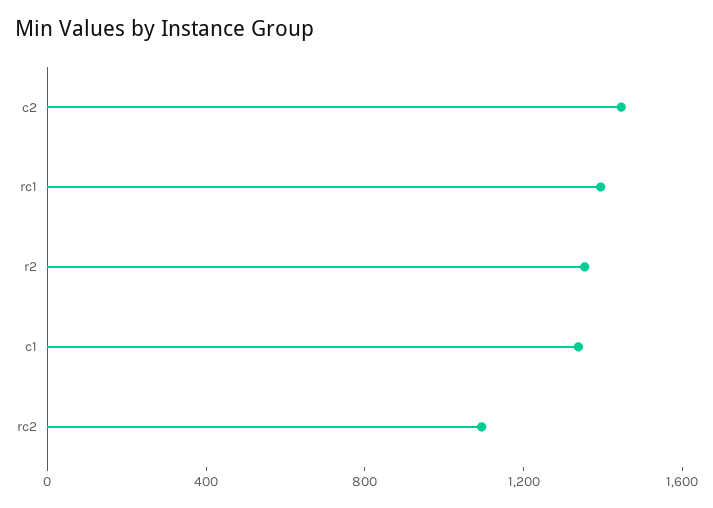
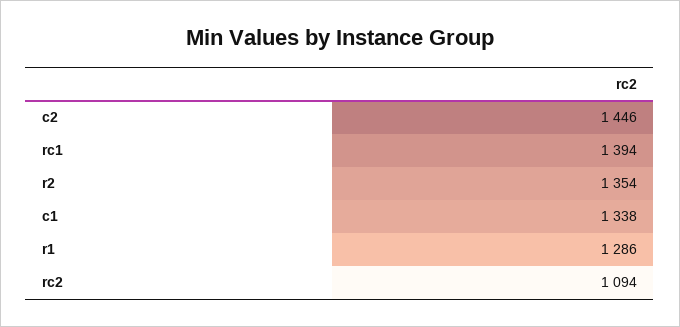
r1: none -> 1286

